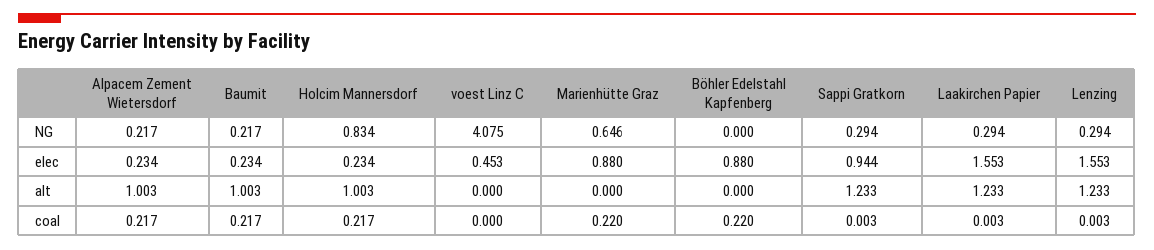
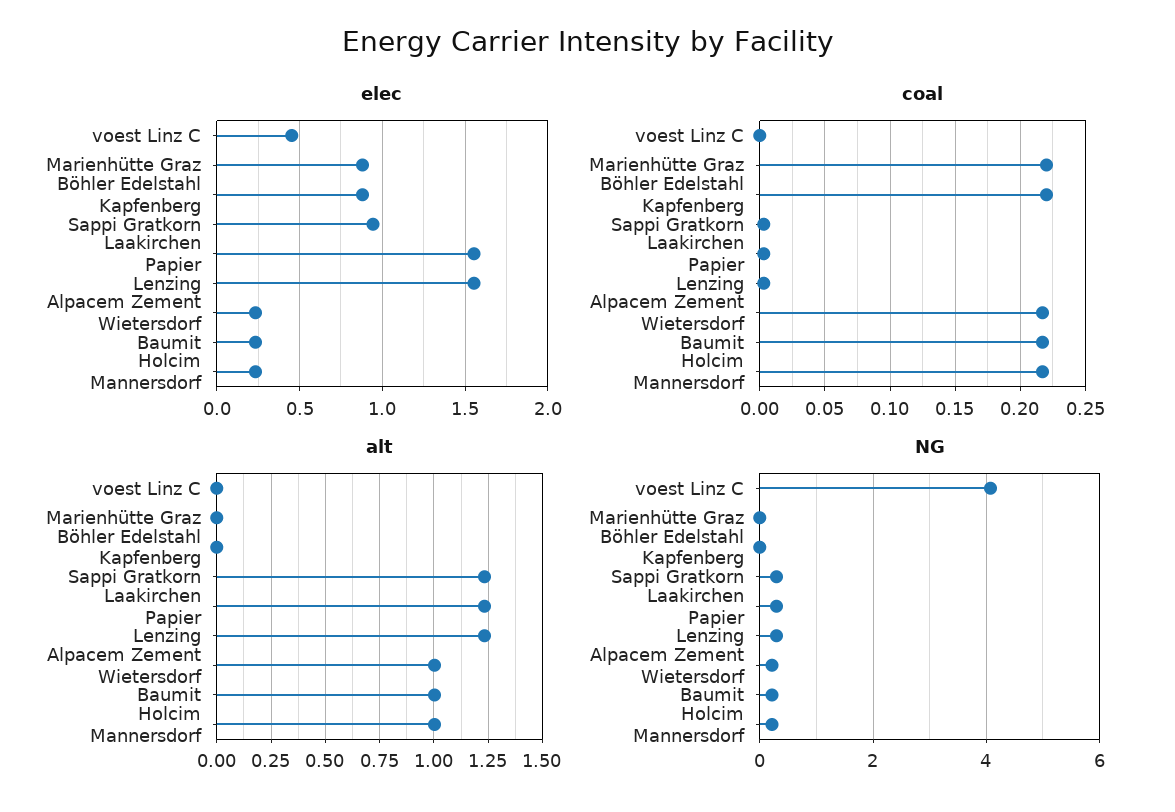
NG, Holcim Mannersdorf: 0.834 -> 0.2
NG, Marienhütte Graz: 0.646 -> 0

